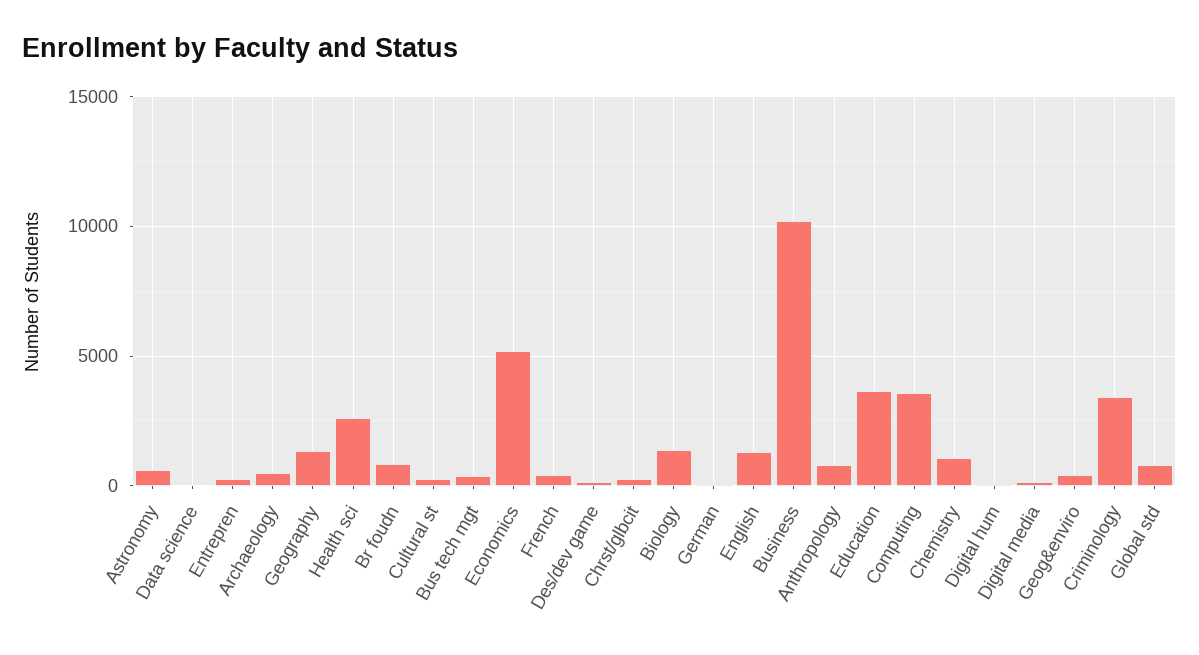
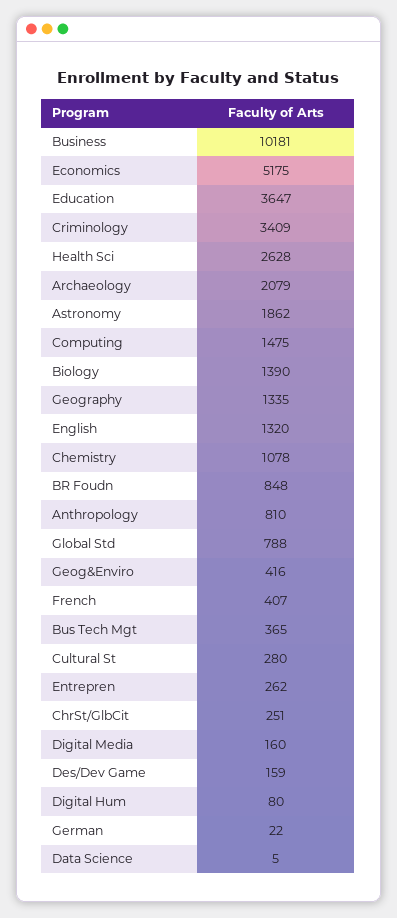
Astronomy: 500 -> 1862
Archaeology: 500 -> 2079
Computing: 3500 -> 1475

